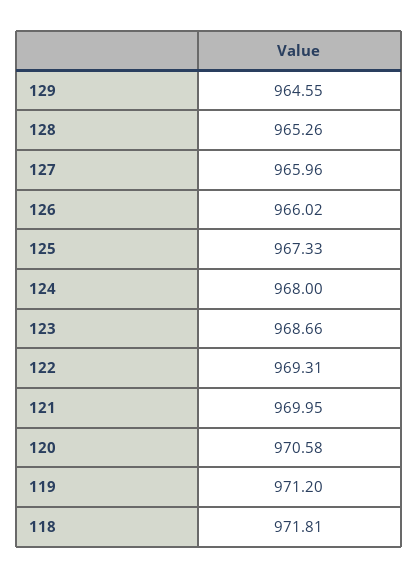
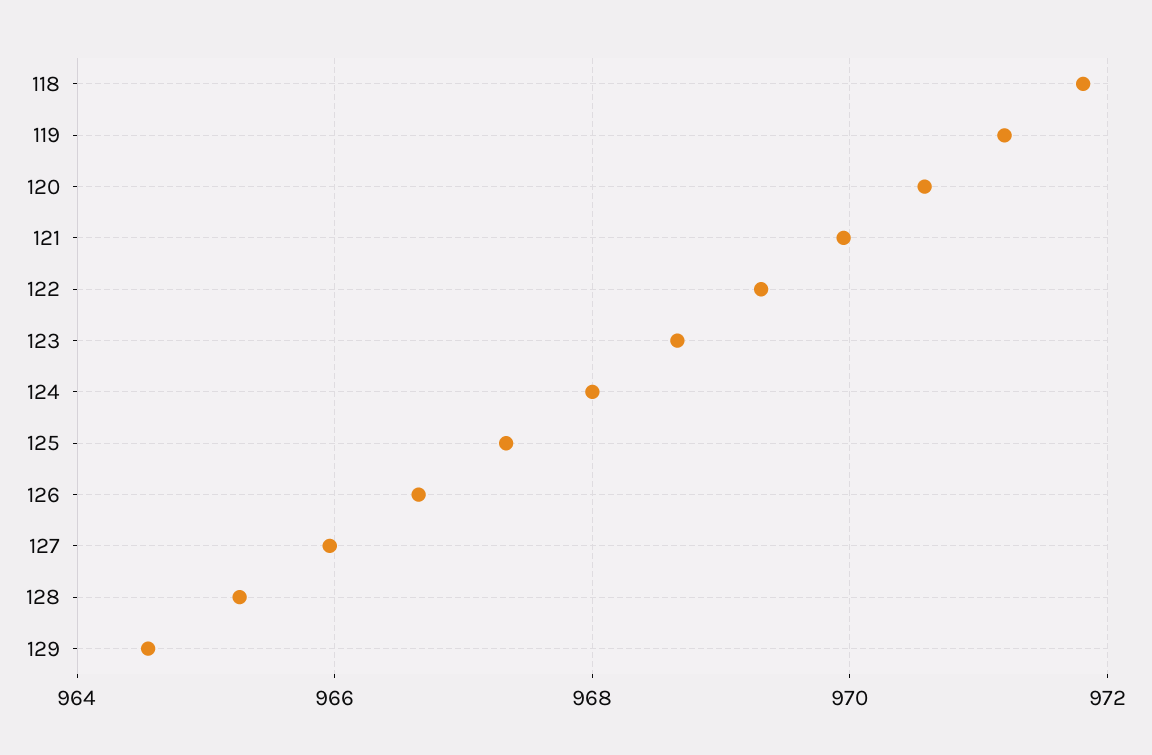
126: 966.02 -> 966.6

